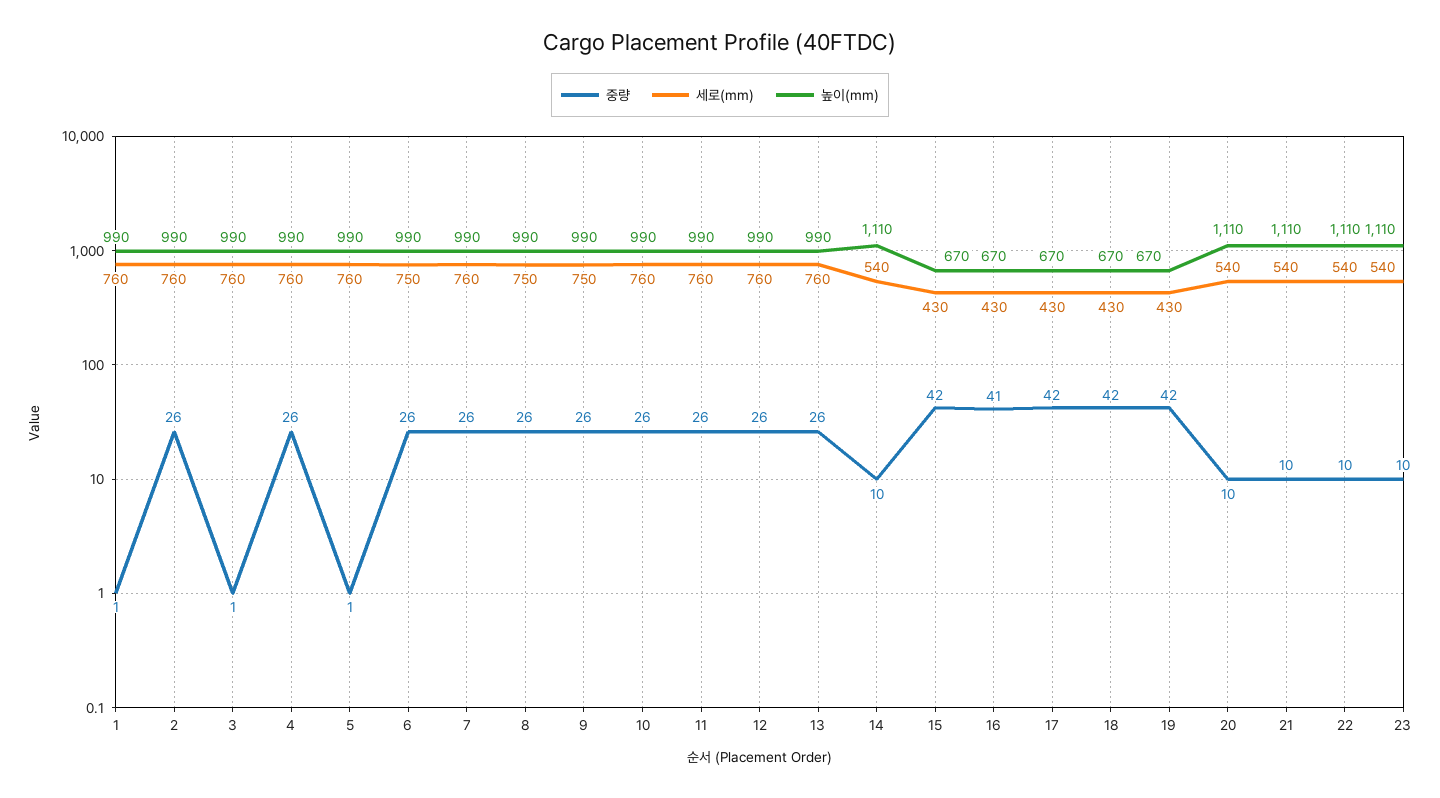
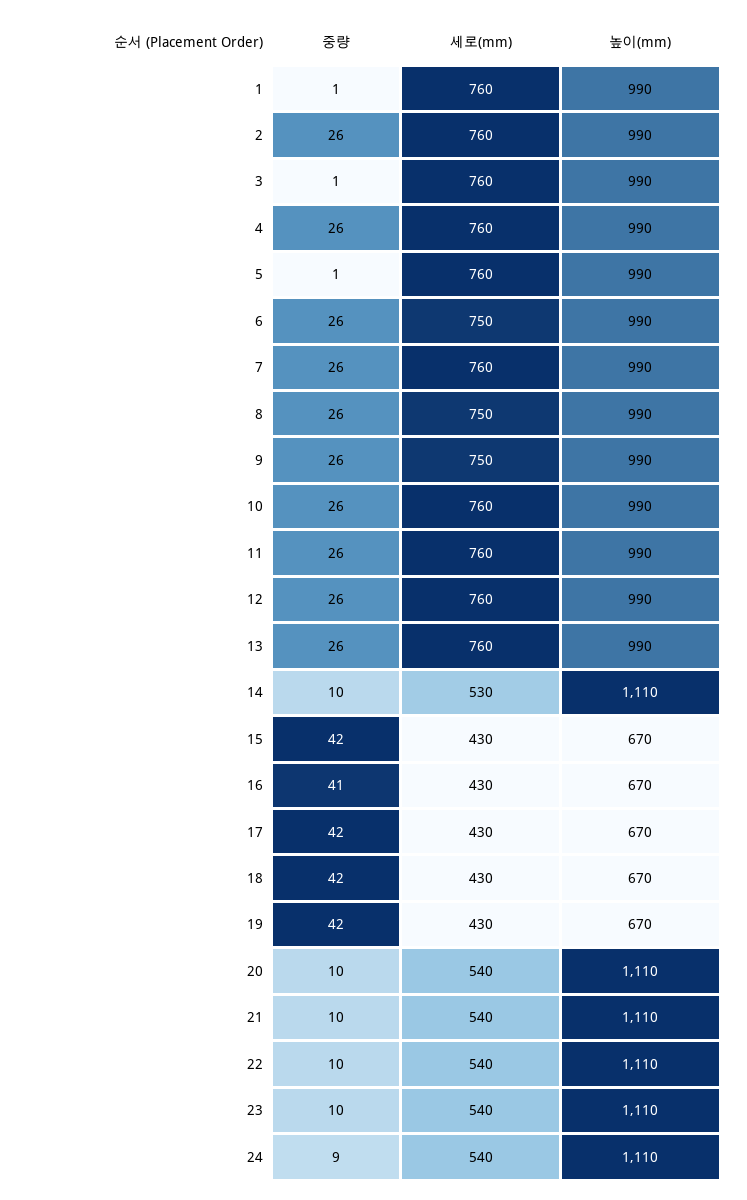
세로(mm), 14: 540 -> 530
중량, 24: none -> 9
세로(mm), 24: none -> 540
높이(mm), 24: none -> 1110

